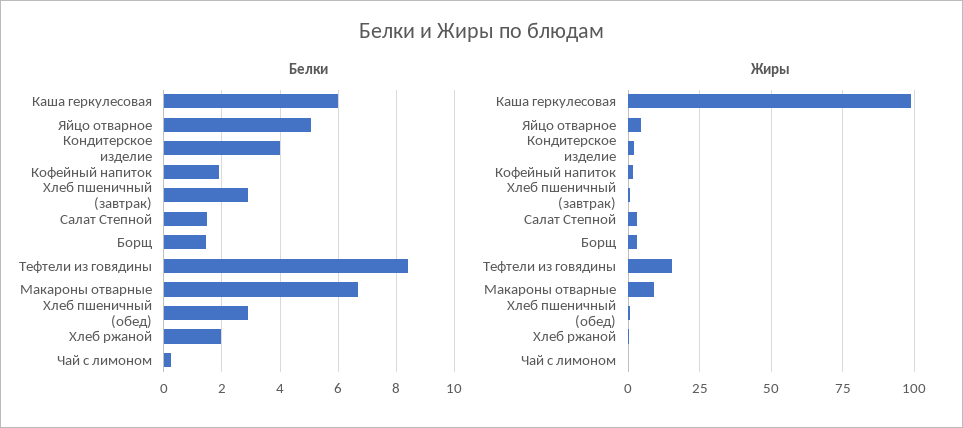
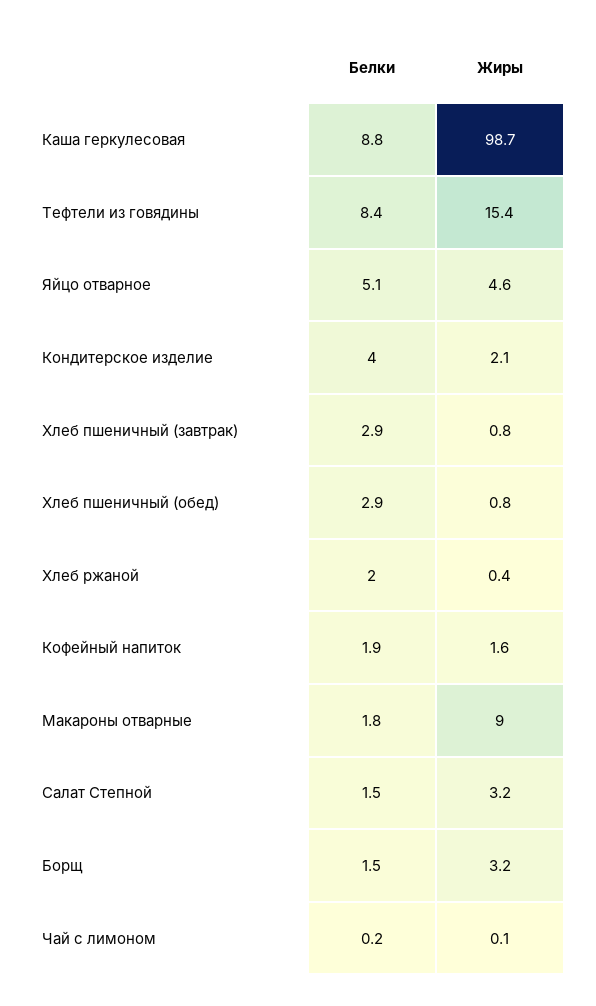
Белки, Каша геркулесовая: 6 -> 8.8
Белки, Макароны отварные: 6.75 -> 1.8

